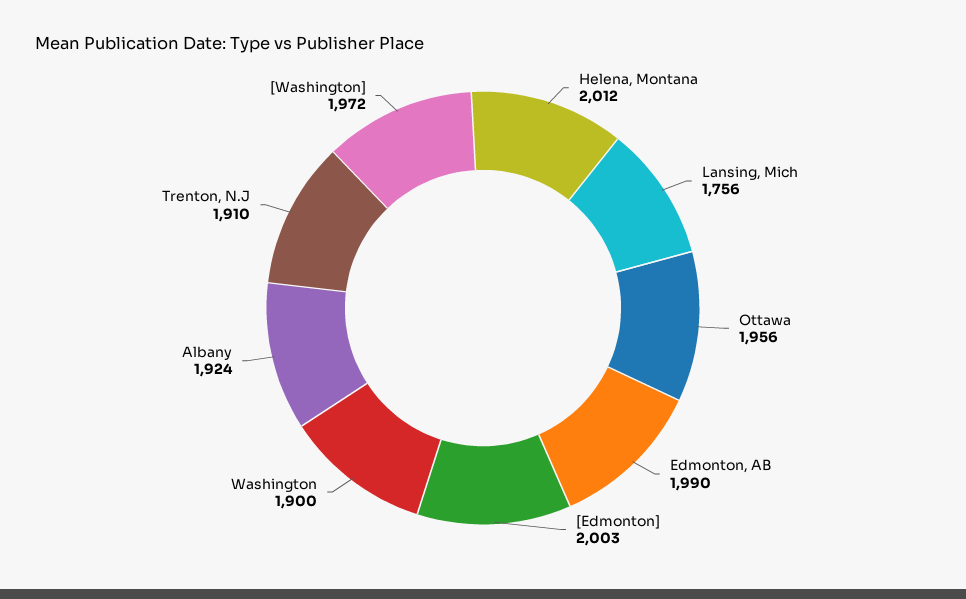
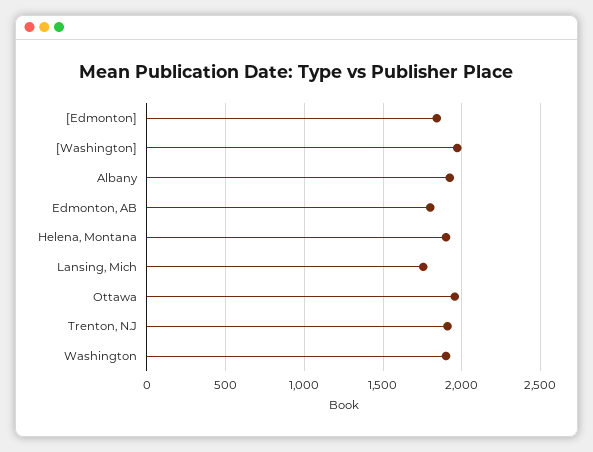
Helena, Montana: 2012 -> 1900
Edmonton, AB: 1990 -> 1800
[Edmonton]: 2003 -> 1850

